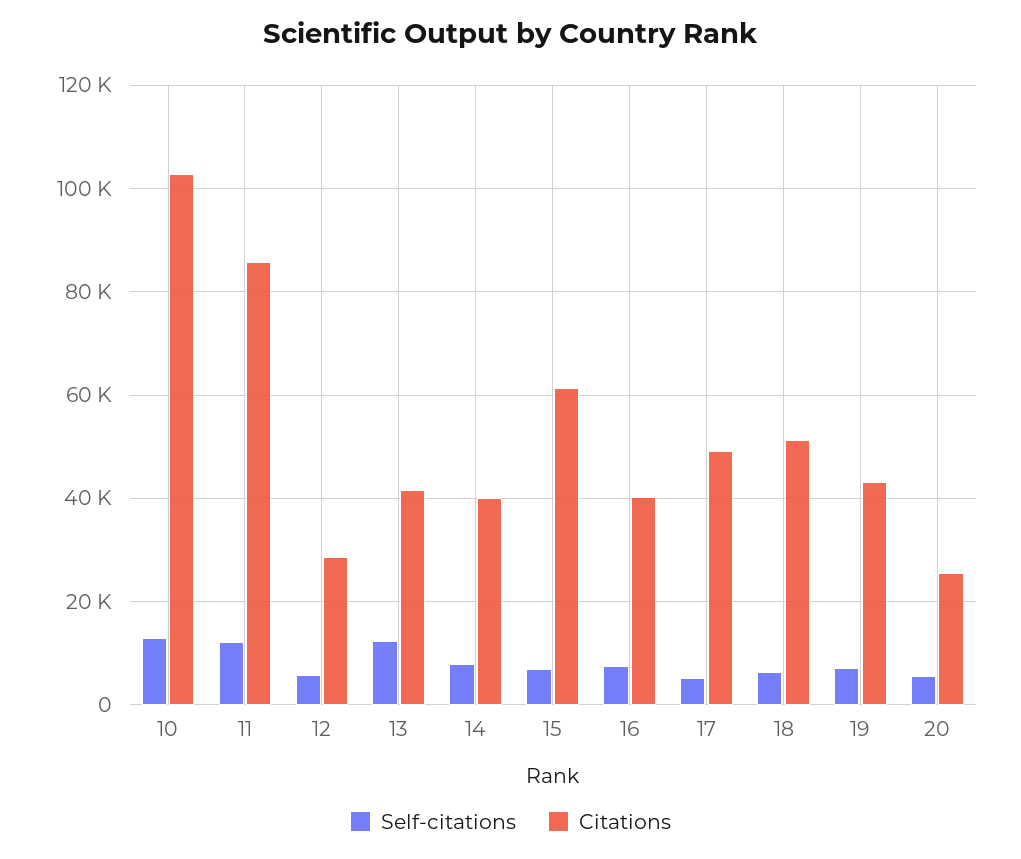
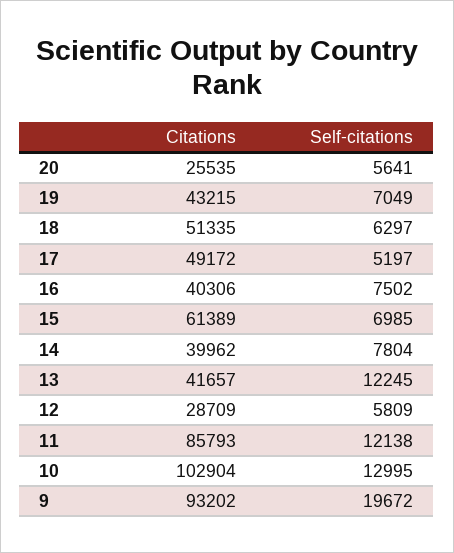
Citations, 9: none -> 93202
Self-citations, 9: none -> 19672

